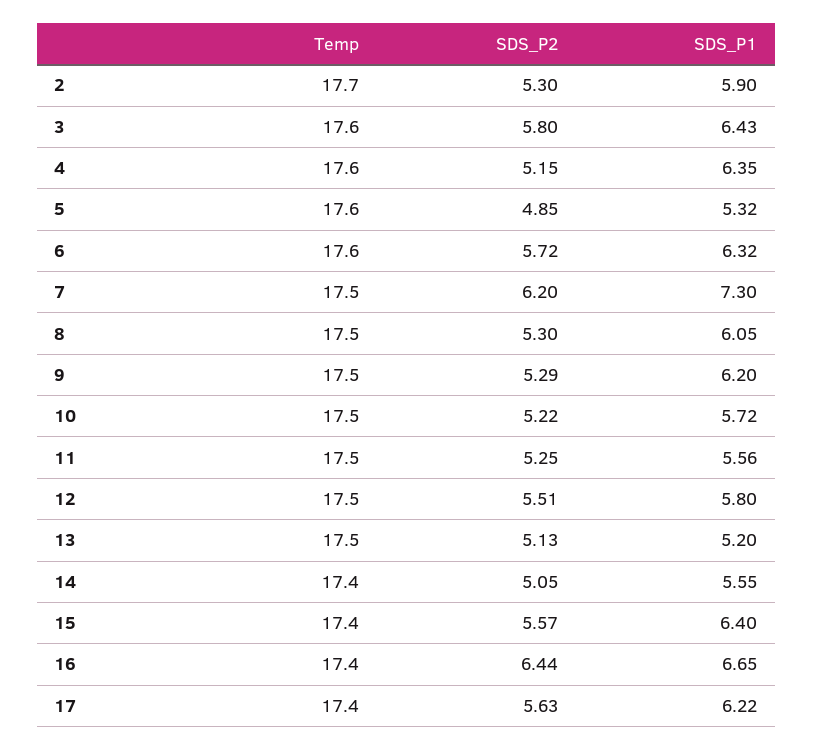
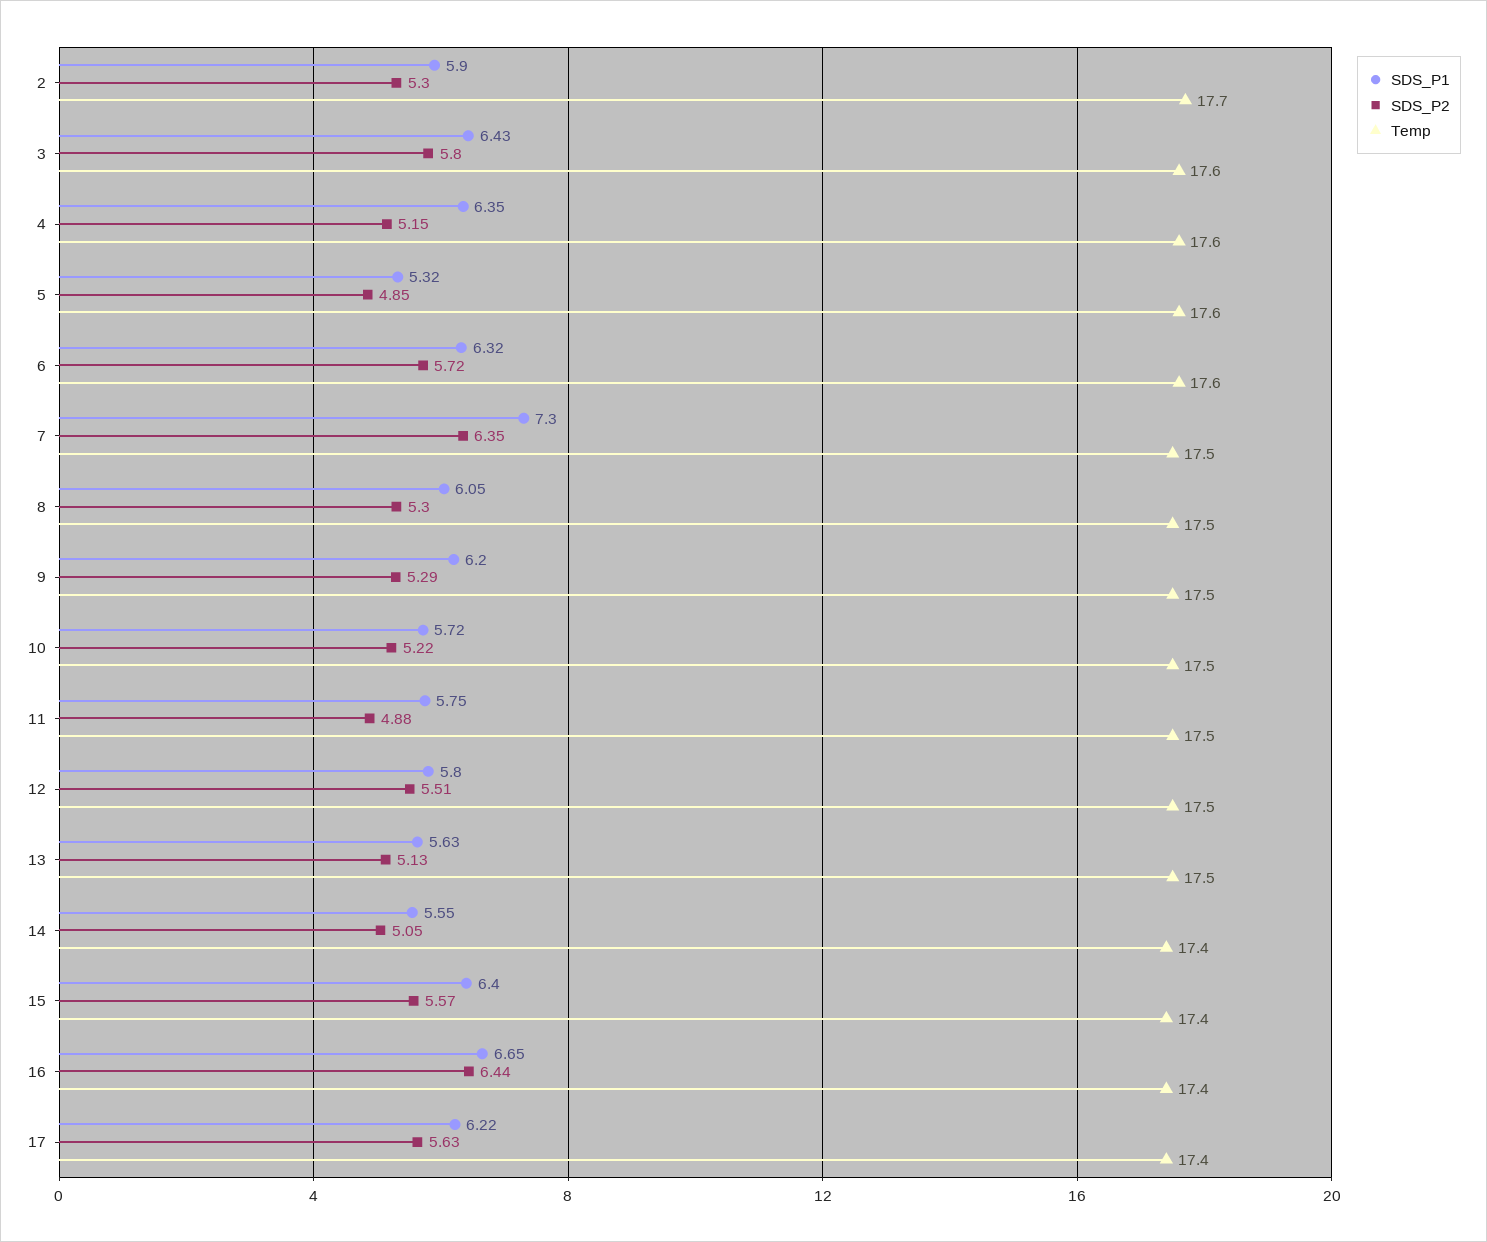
SDS_P2, 7: 6.2 -> 6.35
SDS_P2, 11: 5.25 -> 4.88
SDS_P1, 11: 5.56 -> 5.75
SDS_P1, 13: 5.2 -> 5.63

